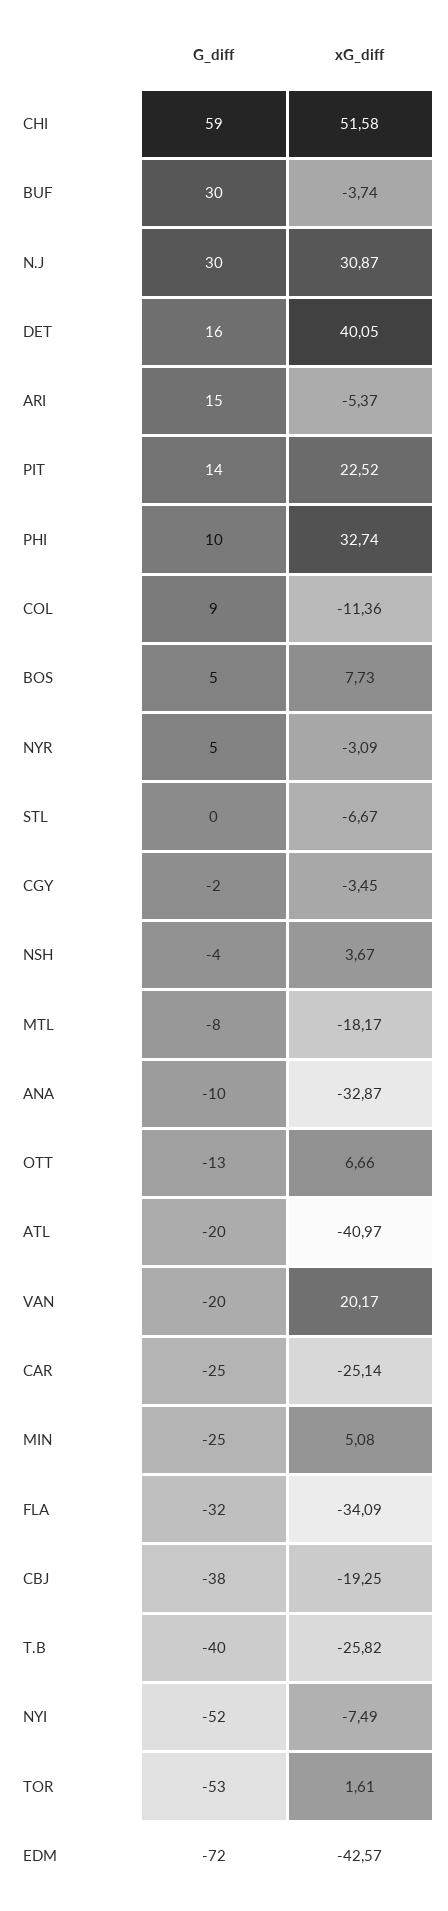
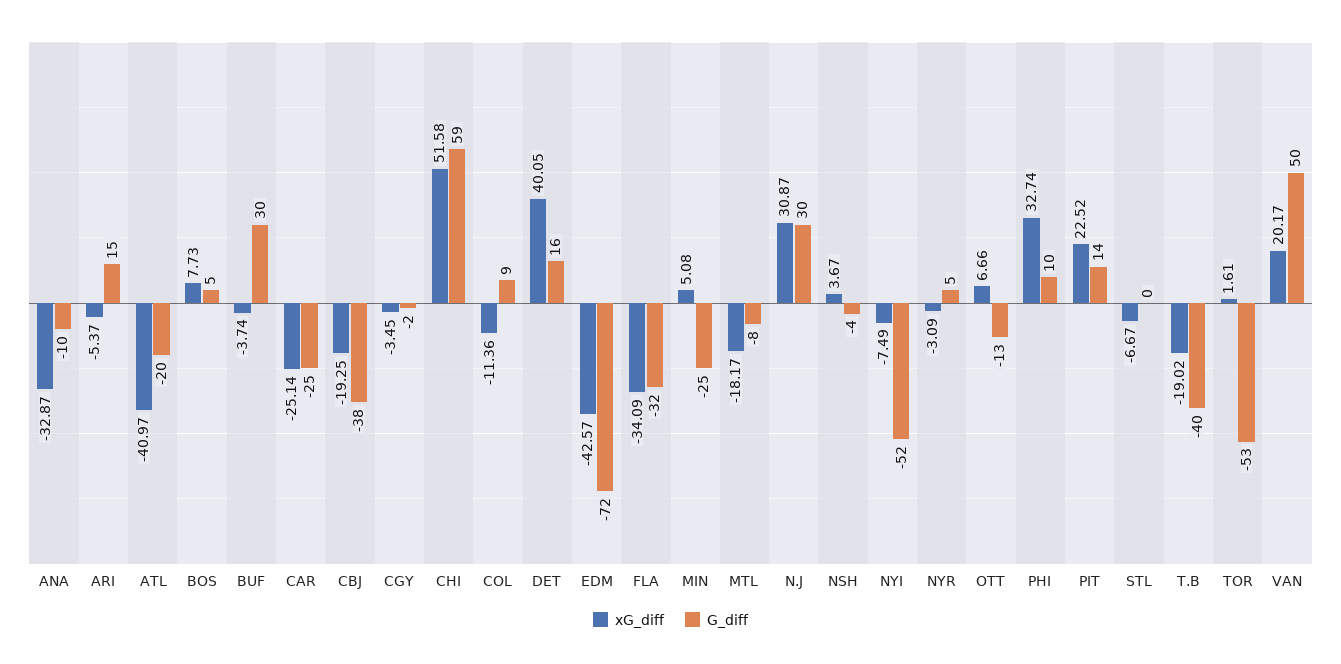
G_diff, VAN: -20 -> 50
xG_diff, T.B: -25.82 -> -19.02

